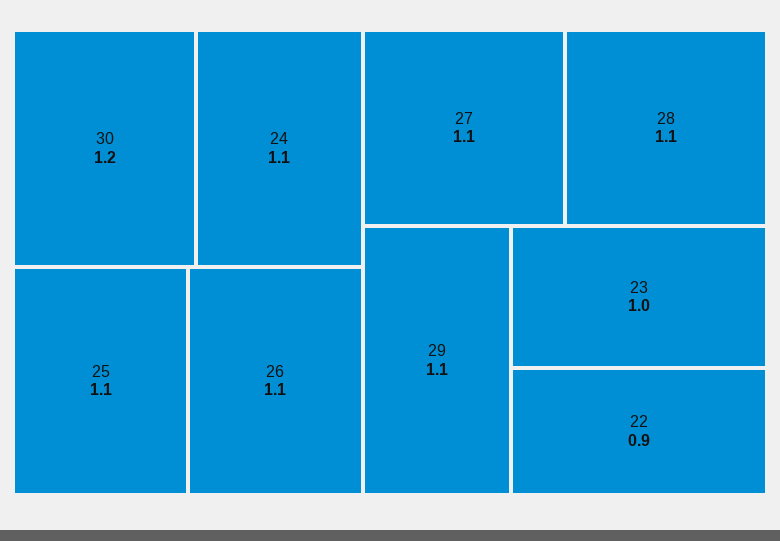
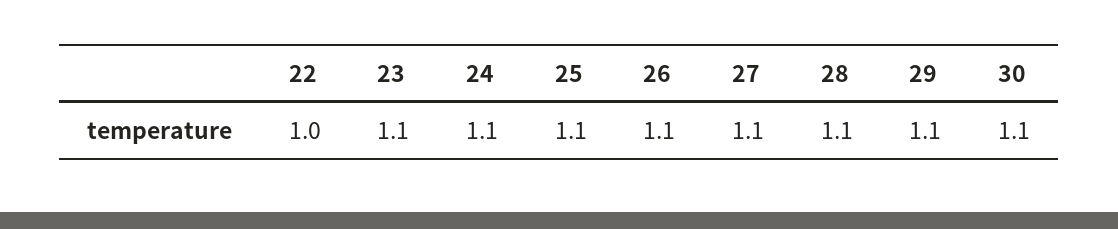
30: 1.2 -> 1.1
23: 1 -> 1.1
22: 0.9 -> 1

